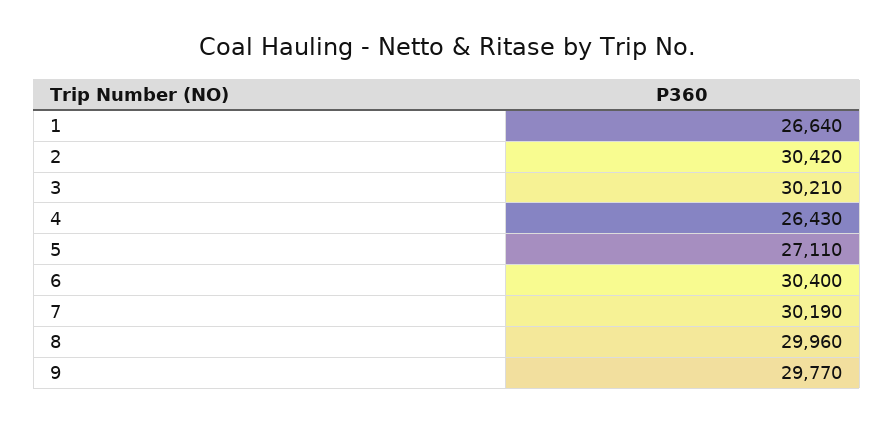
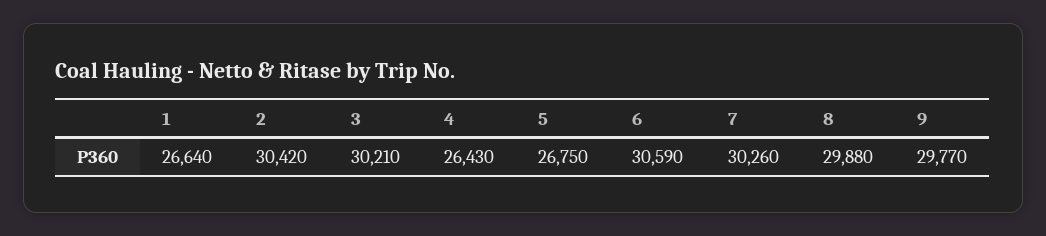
5: 27110 -> 26750
6: 30400 -> 30590
7: 30190 -> 30260
8: 29960 -> 29880

